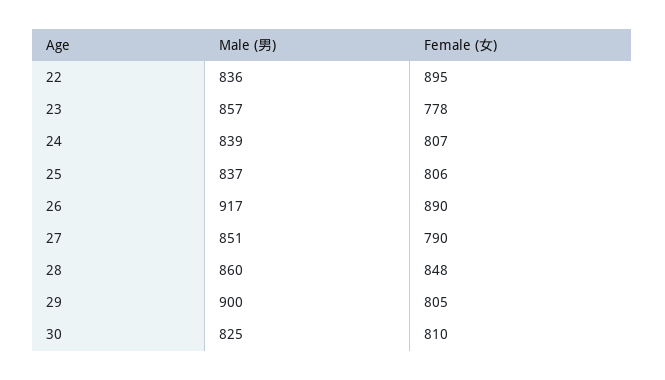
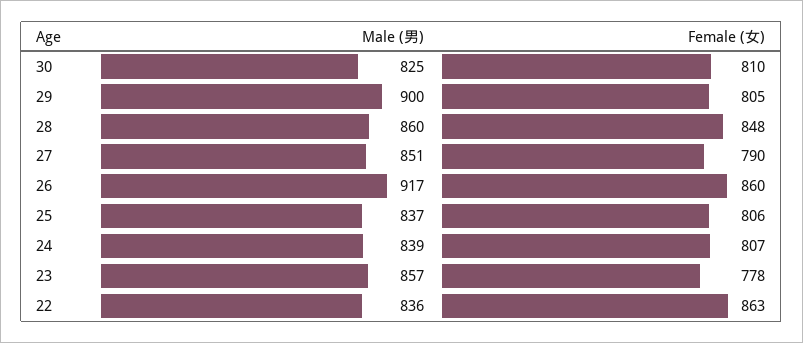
Female (女), 22: 895 -> 863
Female (女), 26: 890 -> 860

